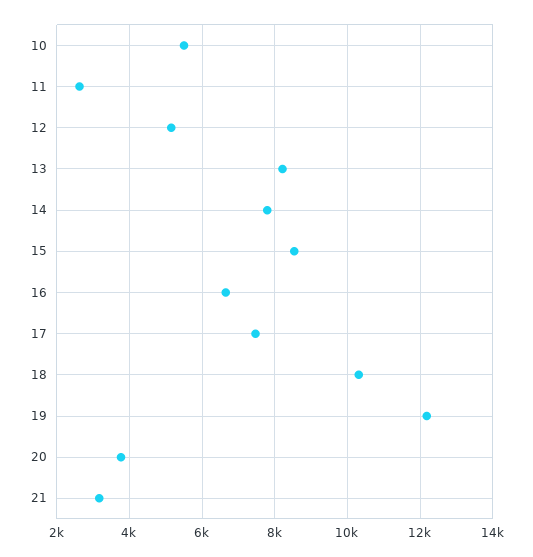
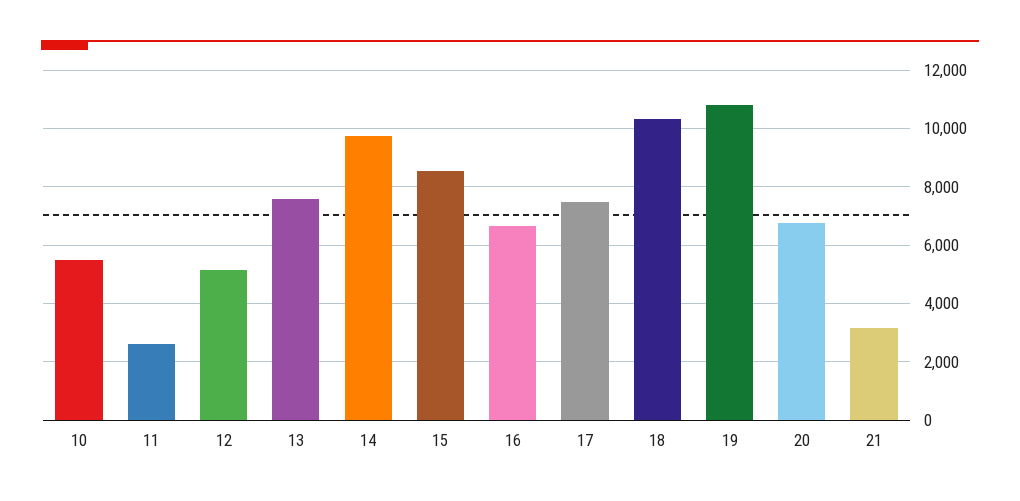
13: 8200 -> 7500
14: 7800 -> 9750
19: 12200 -> 10750
20: 3800 -> 6750

